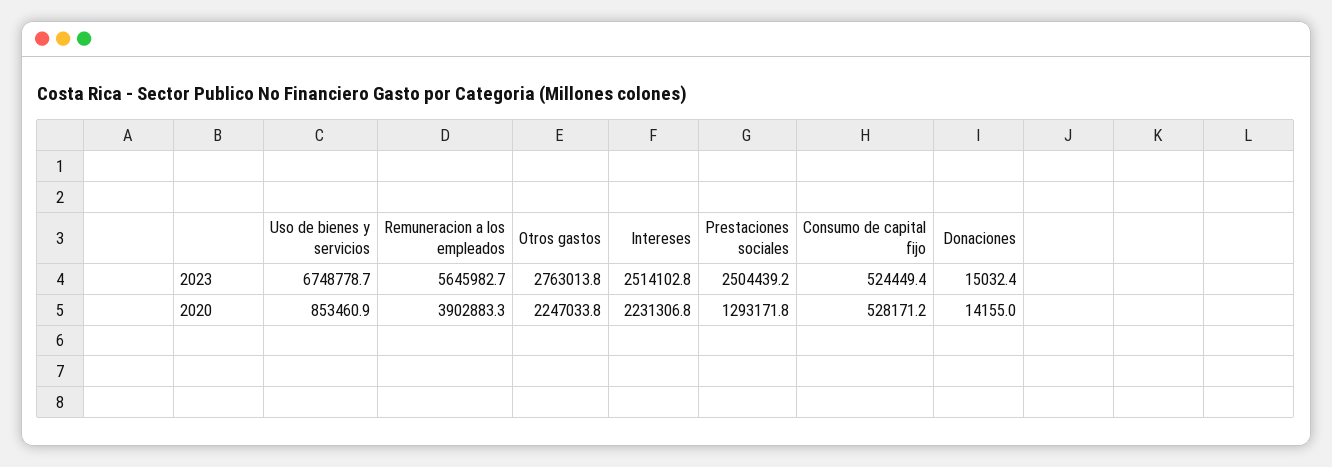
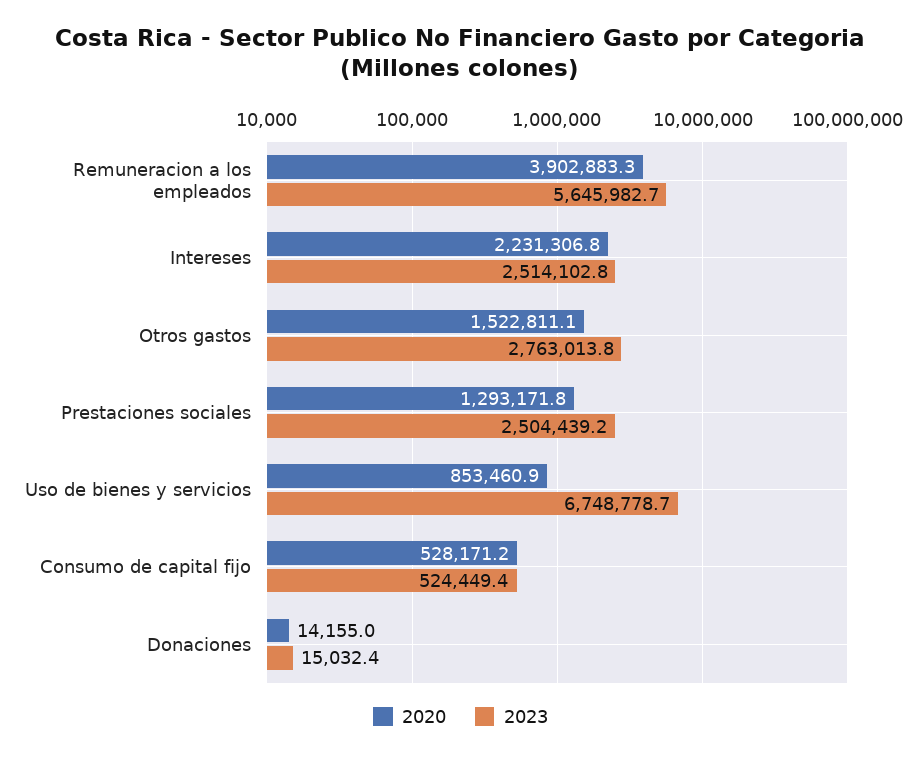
2020, Otros gastos: 2247033.8 -> 1522811.1

